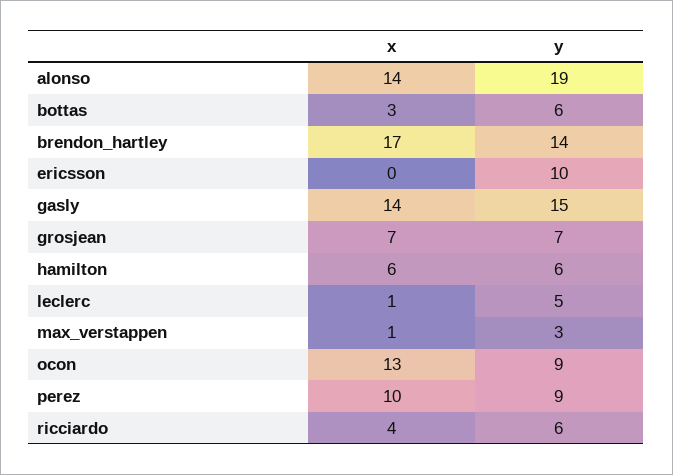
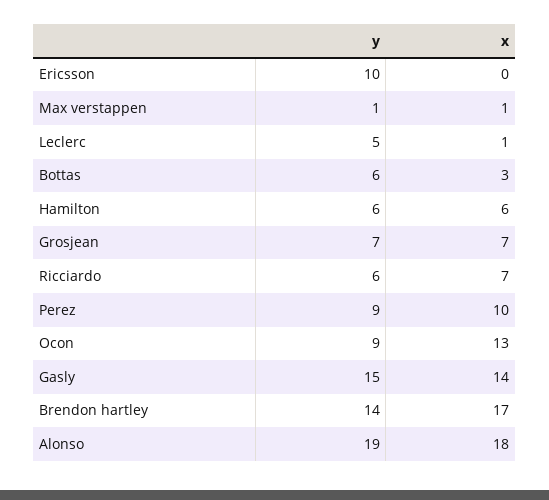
x, alonso: 14 -> 18
y, max_verstappen: 3 -> 1
x, ricciardo: 4 -> 7

